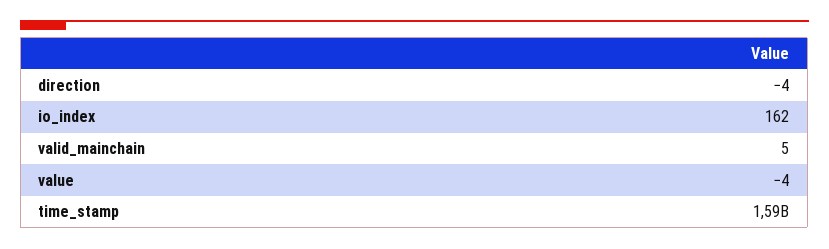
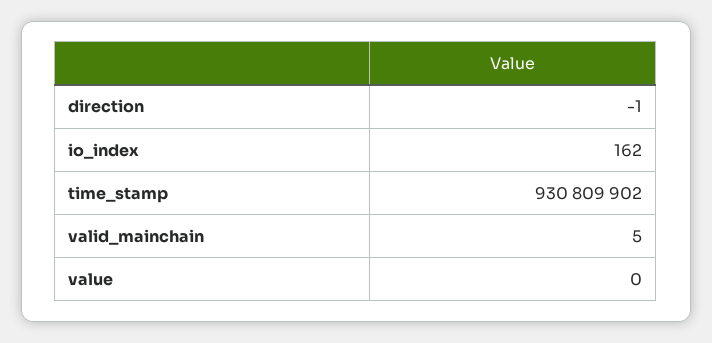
direction: -4 -> -1
value: -4 -> 0
time_stamp: 1590000000 -> 930809902

